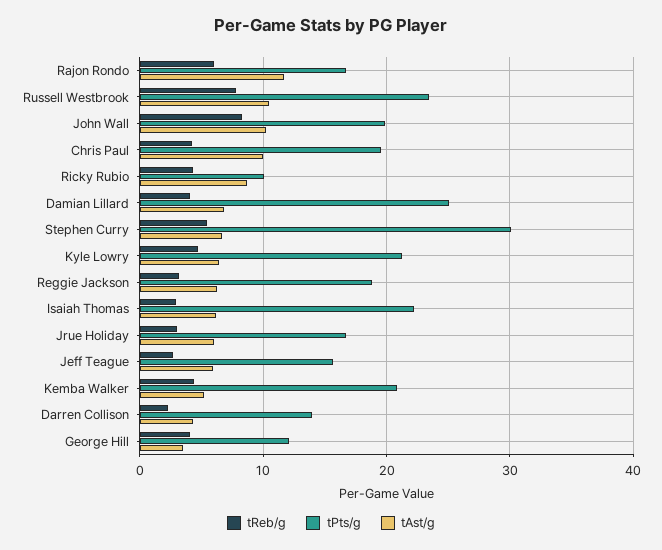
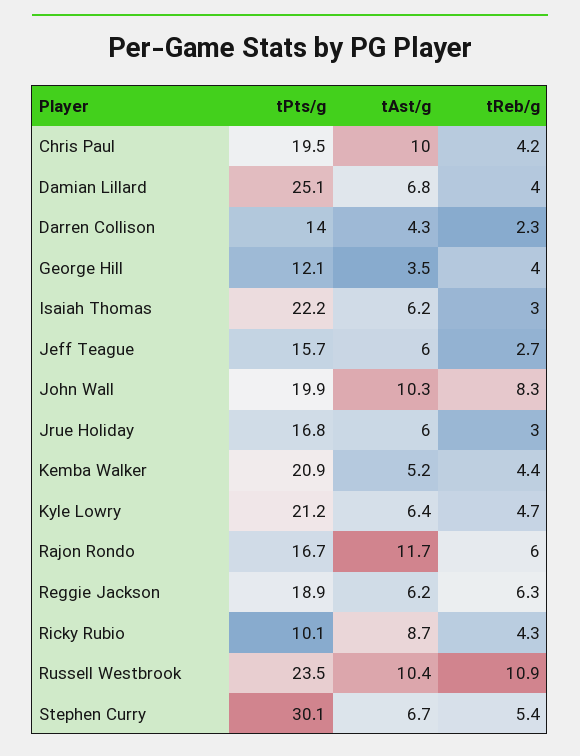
tReb/g, Russell Westbrook: 8 -> 10.9
tReb/g, Reggie Jackson: 3 -> 6.3

